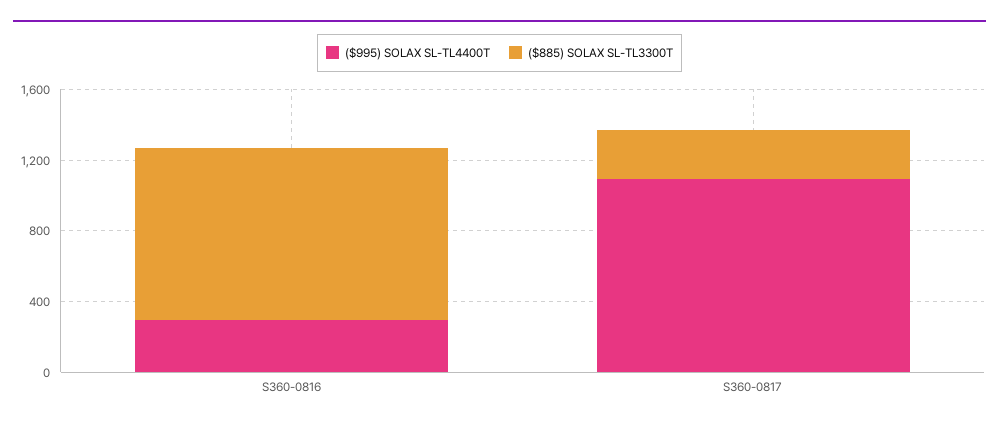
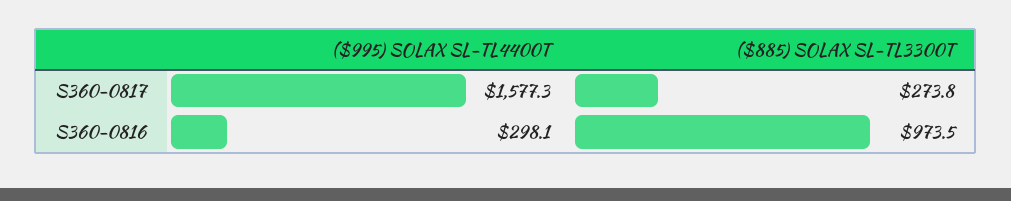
($995) SOLAX SL-TL4400T, S360-0817: 1100 -> 1577.3

